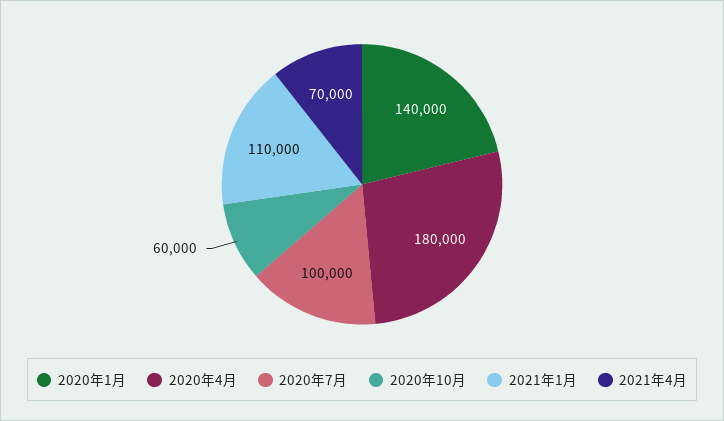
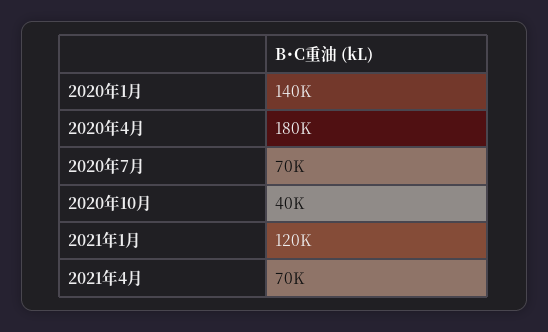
2020年7月: 100000 -> 70000
2020年10月: 60000 -> 40000
2021年1月: 110000 -> 120000

